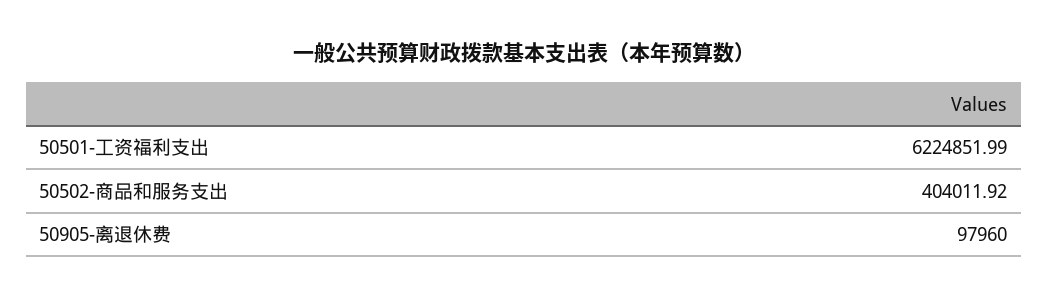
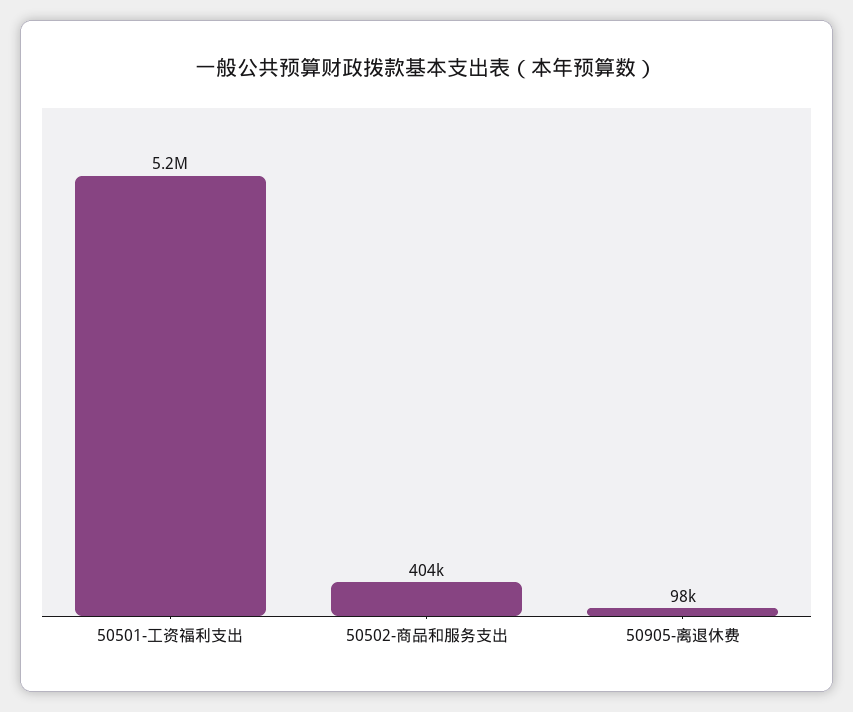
50501-工资福利支出: 6224851.99 -> 5200000

